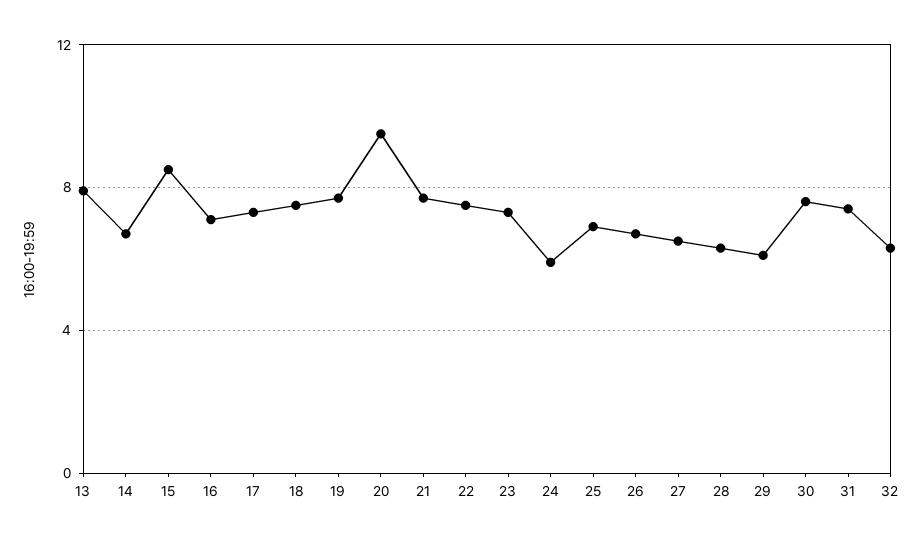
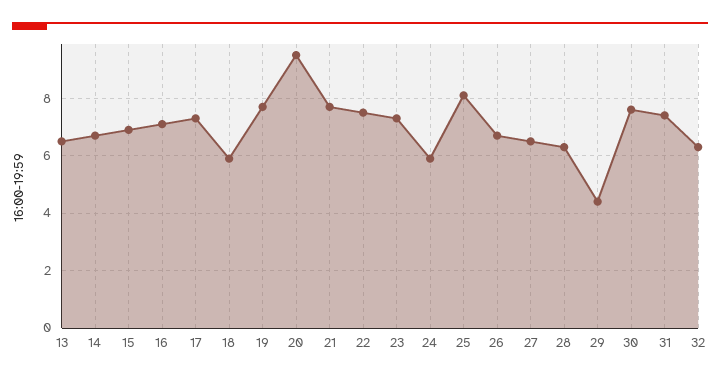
13: 8 -> 6.5
15: 8.5 -> 7
18: 7.5 -> 6
25: 7 -> 8
29: 6 -> 4.5

